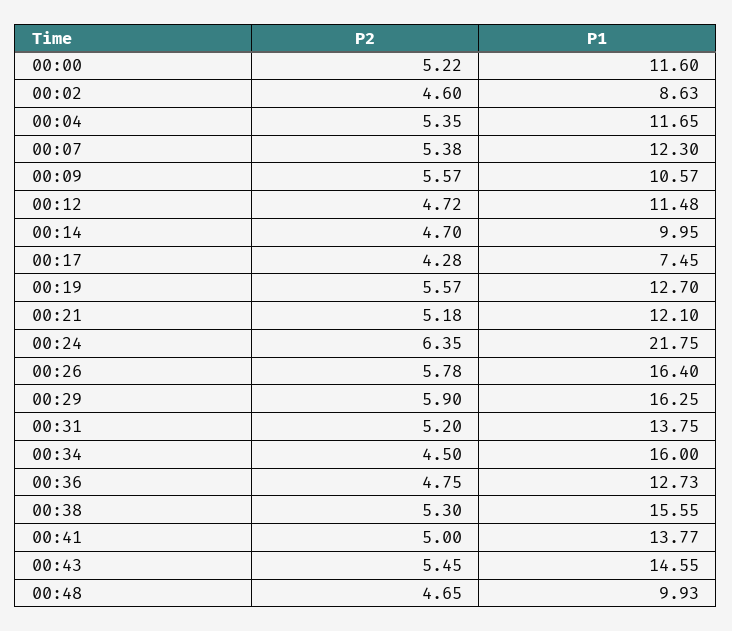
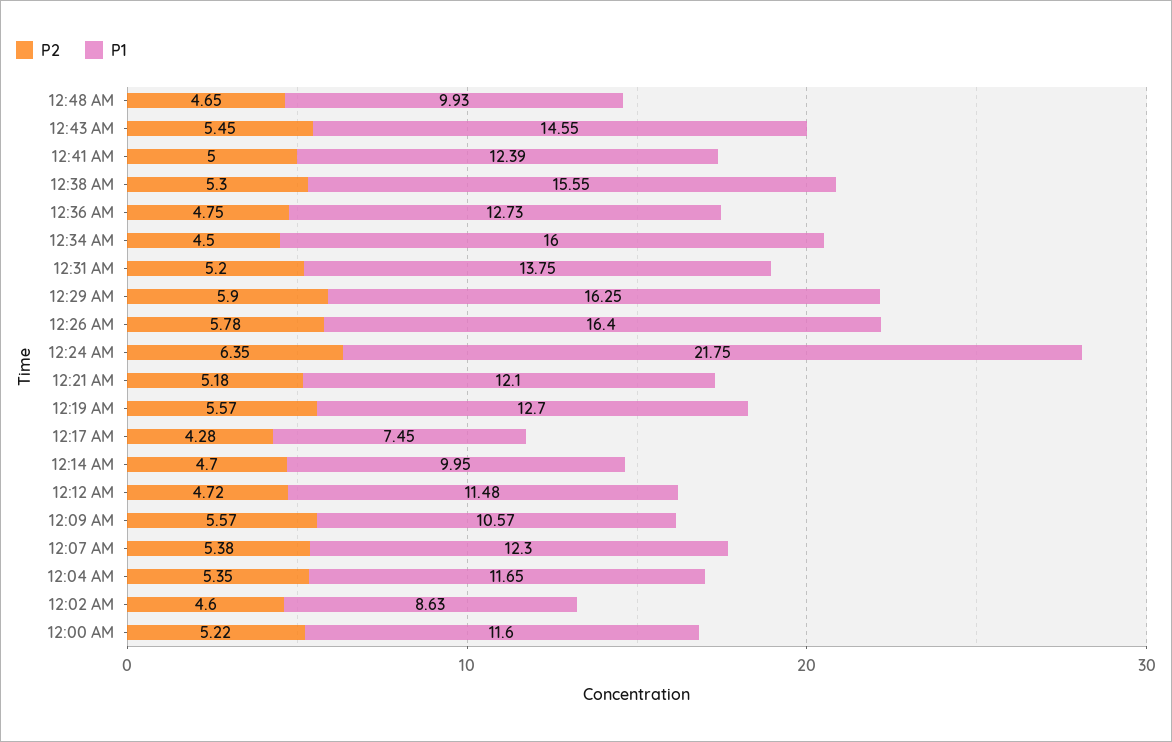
P1, 00:41: 13.77 -> 12.39

